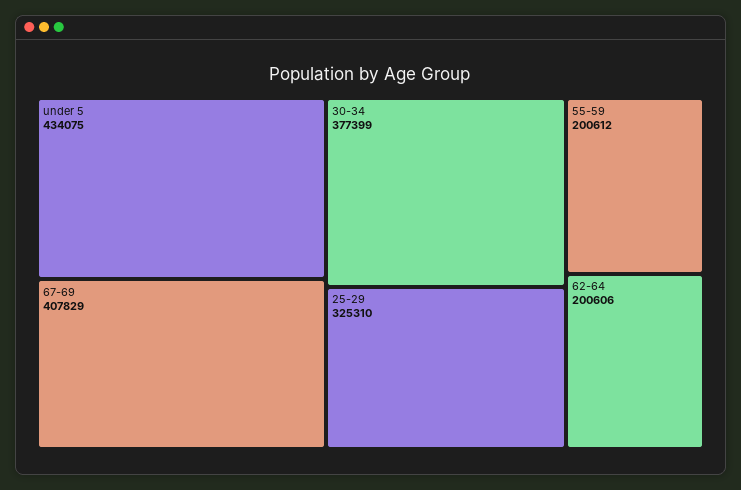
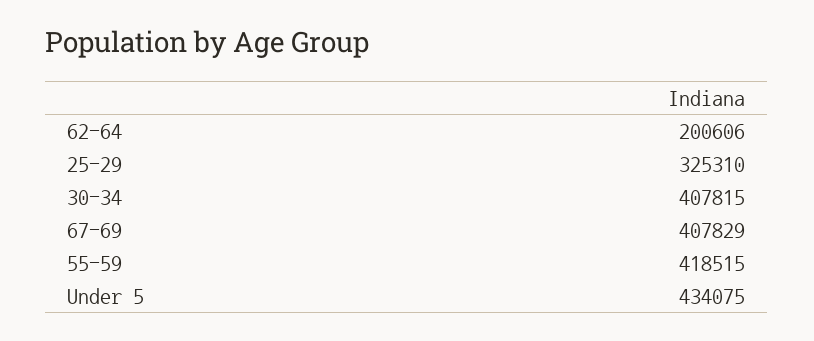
30-34: 377399 -> 407815
55-59: 200612 -> 418515

